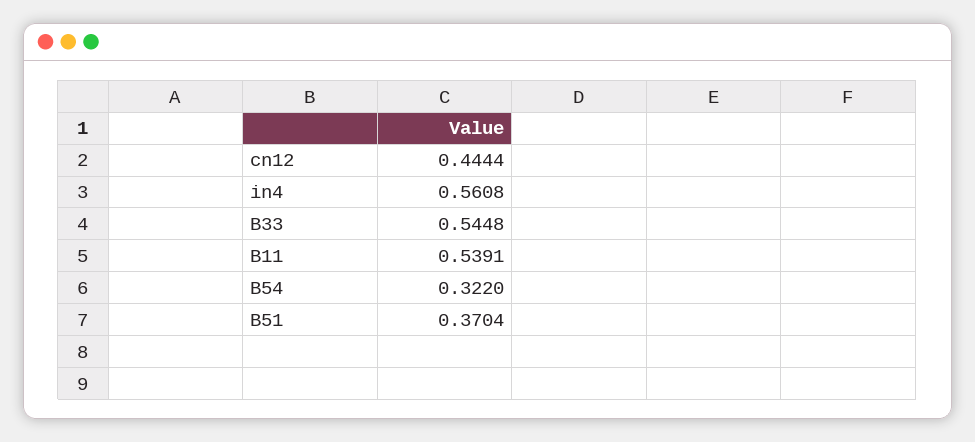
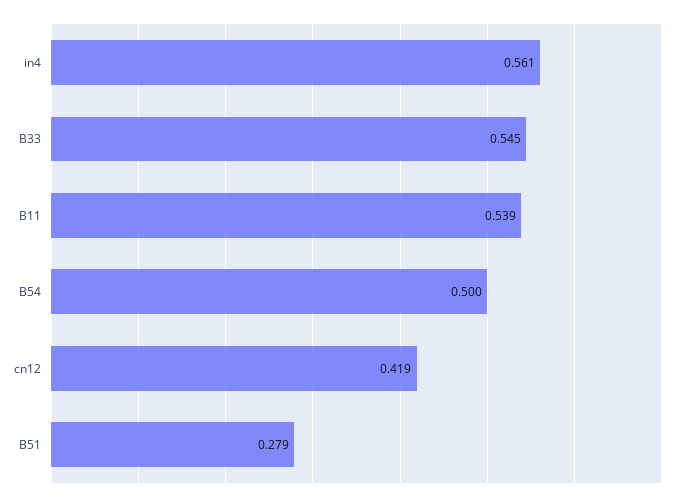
cn12: 0.4444 -> 0.419
B54: 0.322 -> 0.5
B51: 0.3704 -> 0.279

